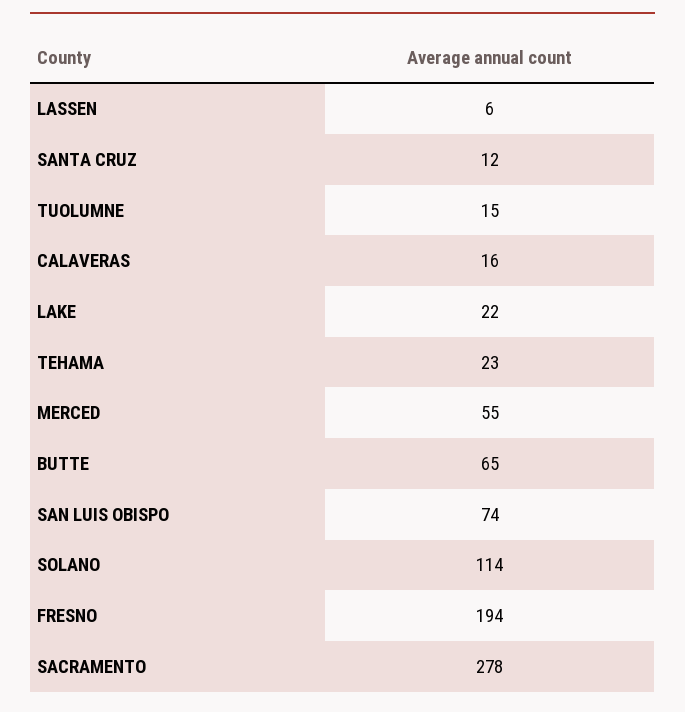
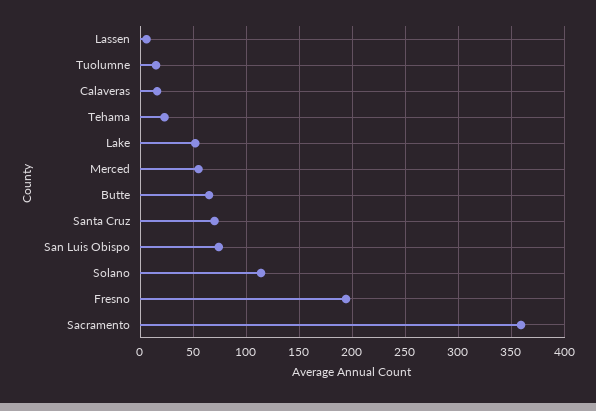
SANTA CRUZ: 12 -> 70
LAKE: 22 -> 50
SACRAMENTO: 278 -> 360

